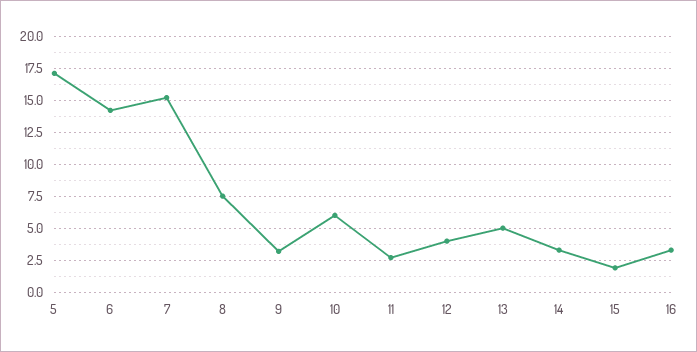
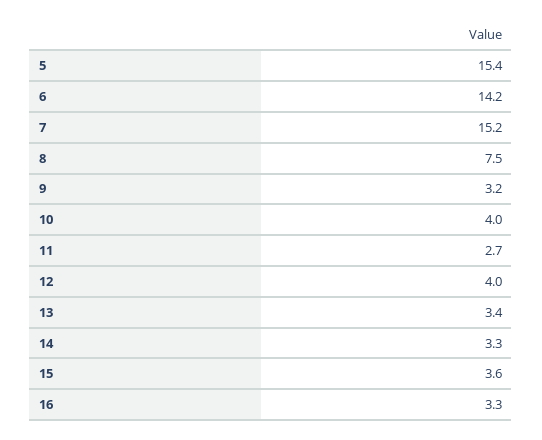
5: 17 -> 15.4
10: 6 -> 4
13: 5 -> 3.4
15: 2 -> 3.6

